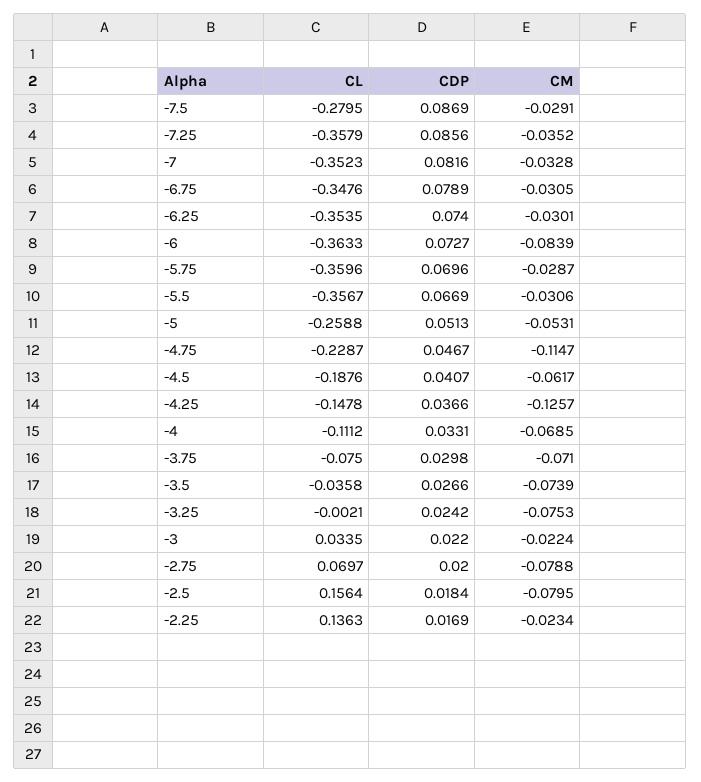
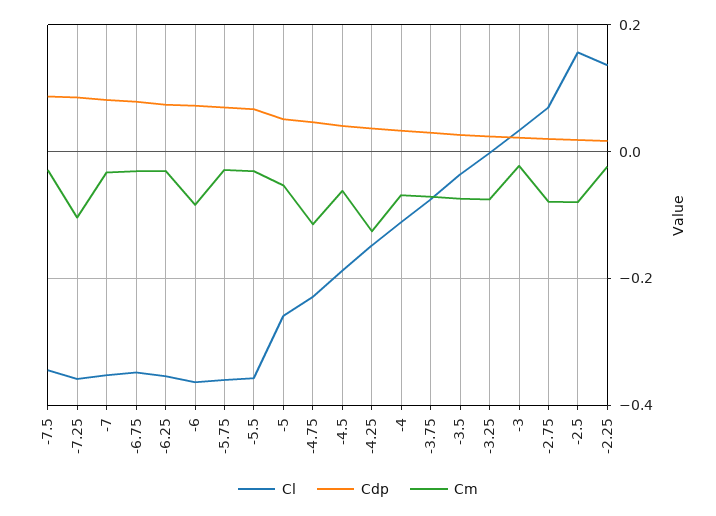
CL, -7.5: -0.2795 -> -0.34
CM, -7.25: -0.0352 -> -0.1

